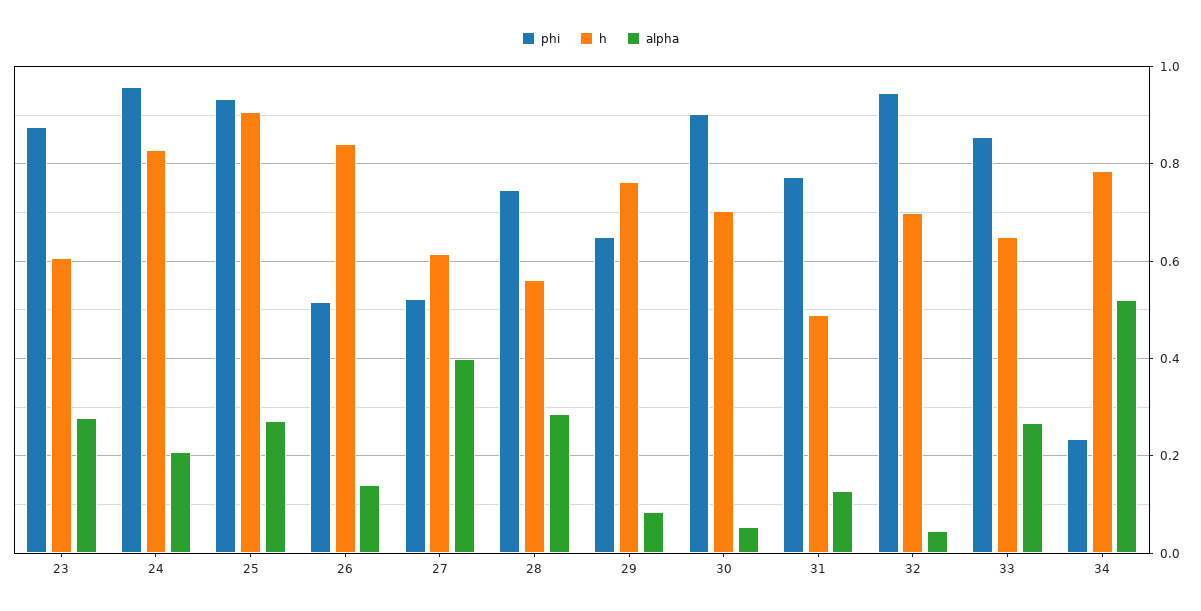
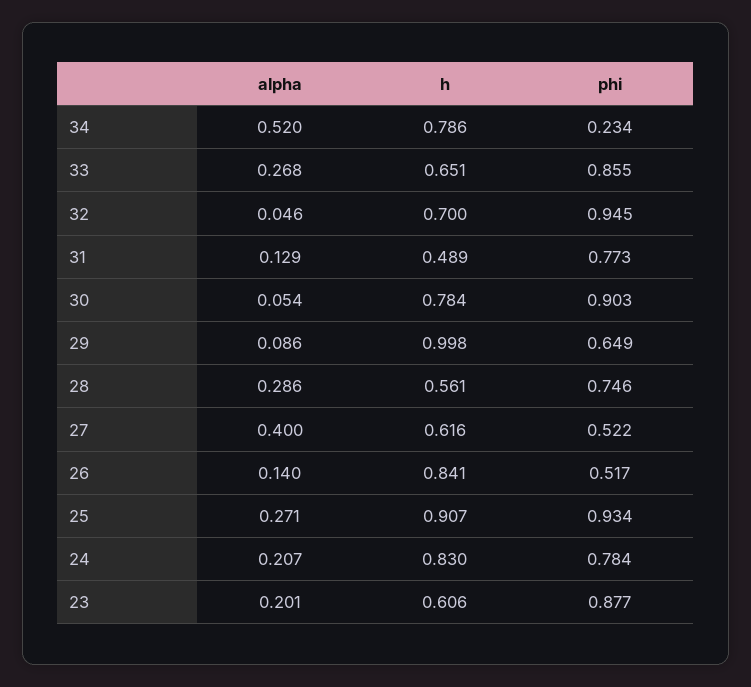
alpha, 23: 0.28 -> 0.201
phi, 24: 0.96 -> 0.784
h, 29: 0.76 -> 0.998
h, 30: 0.7 -> 0.784

